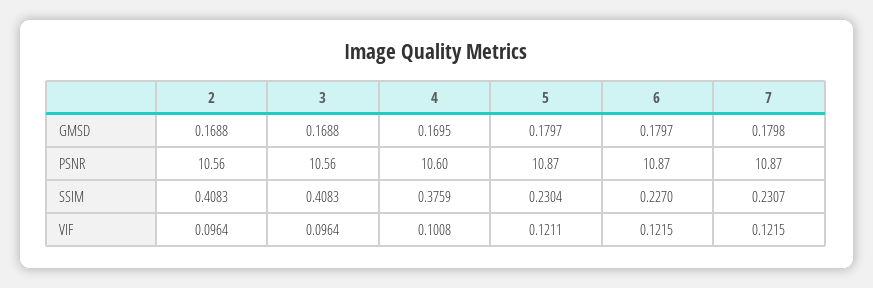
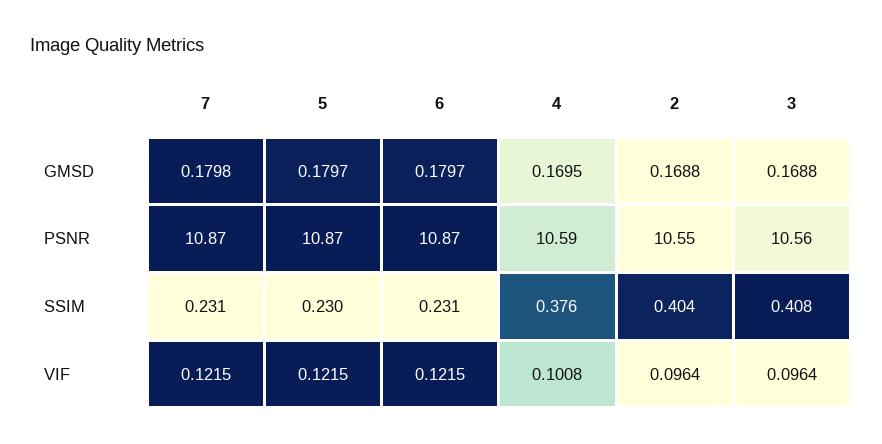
2, PSNR: 10.56 -> 10.55
4, PSNR: 10.6 -> 10.59
2, SSIM: 0.4083 -> 0.404
6, SSIM: 0.227 -> 0.231
5, VIF: 0.1211 -> 0.1215

